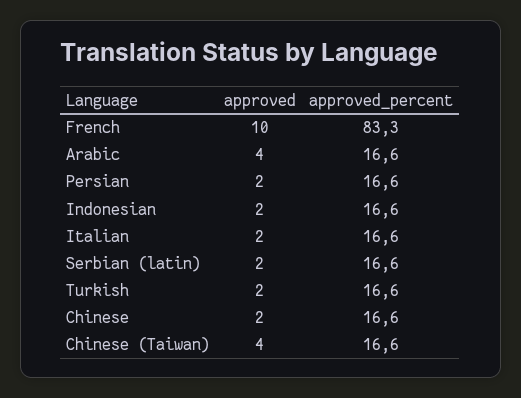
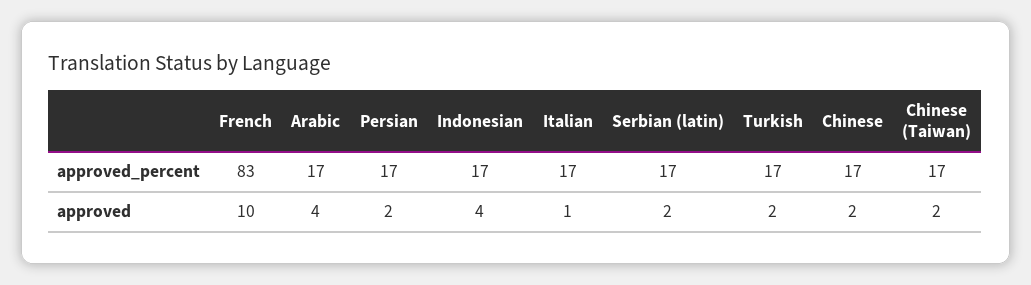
approved, Indonesian: 2 -> 4
approved, Italian: 2 -> 1
approved, Chinese (Taiwan): 4 -> 2

